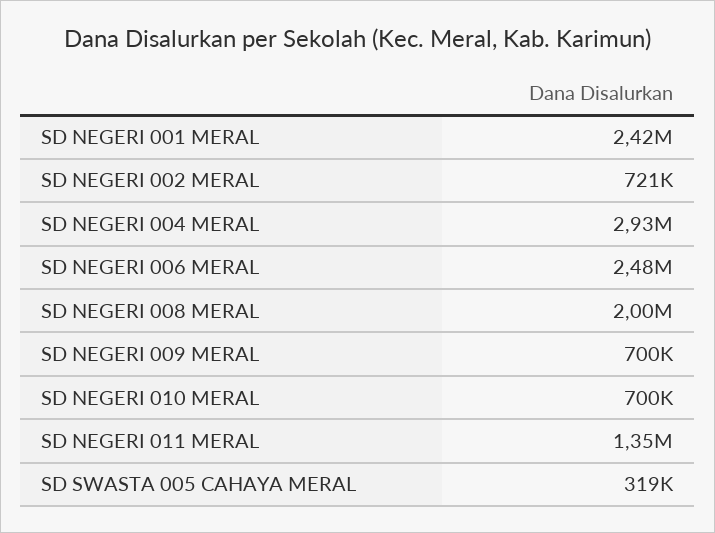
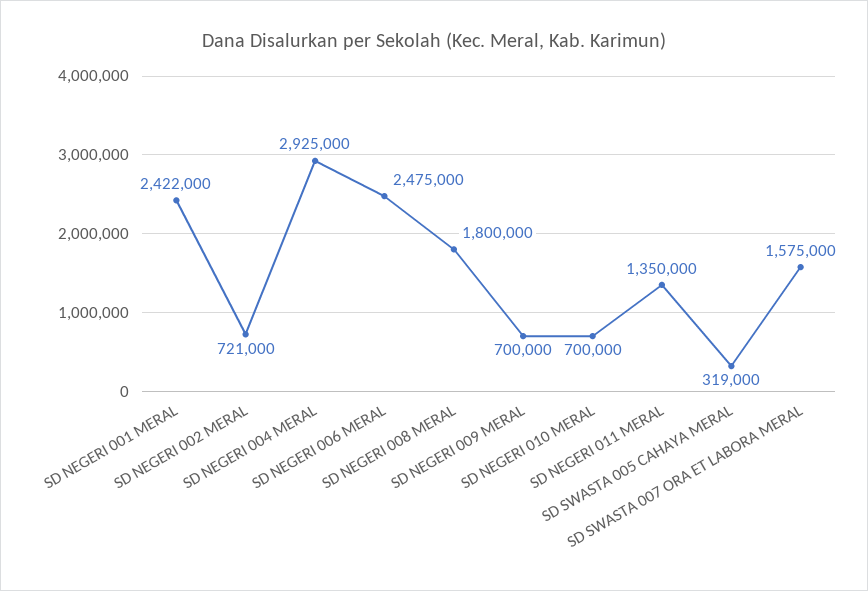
SD NEGERI 008 MERAL: 2000000 -> 1800000
SD SWASTA 007 ORA ET LABORA MERAL: none -> 1575000

